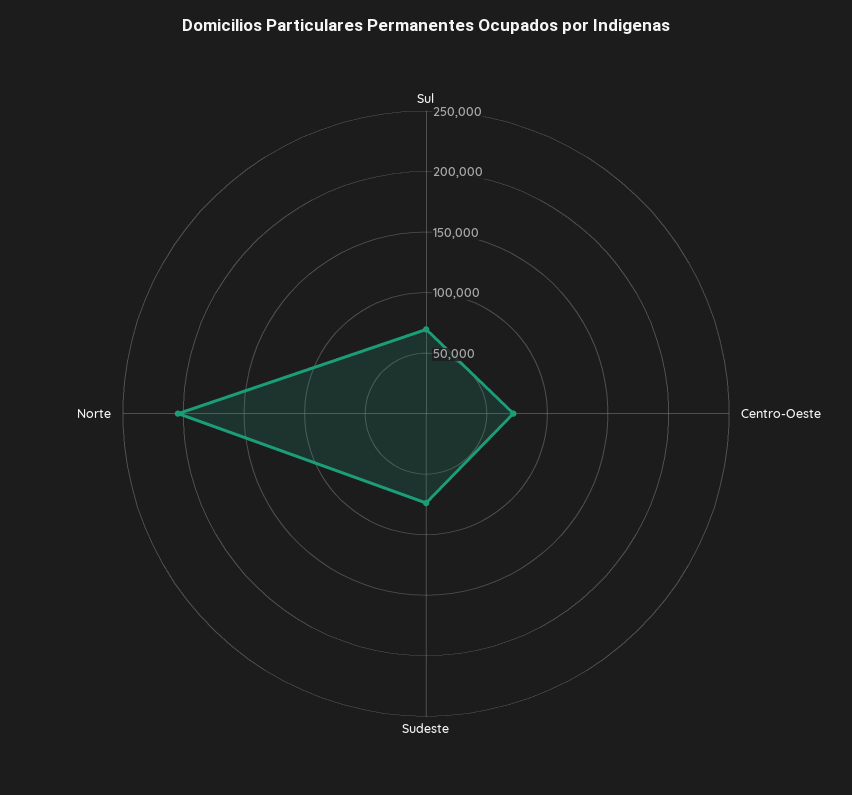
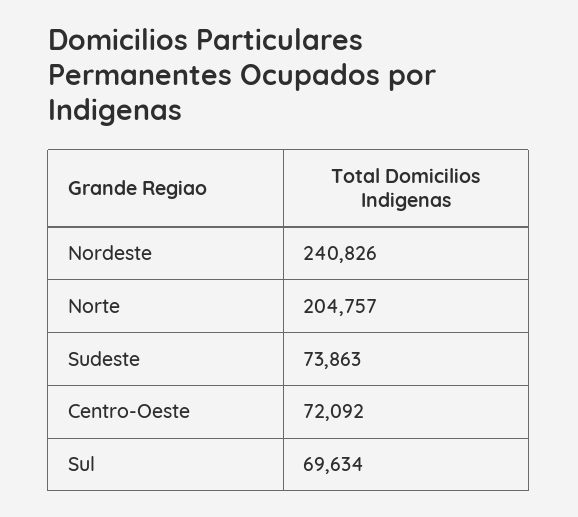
Nordeste: none -> 240826

